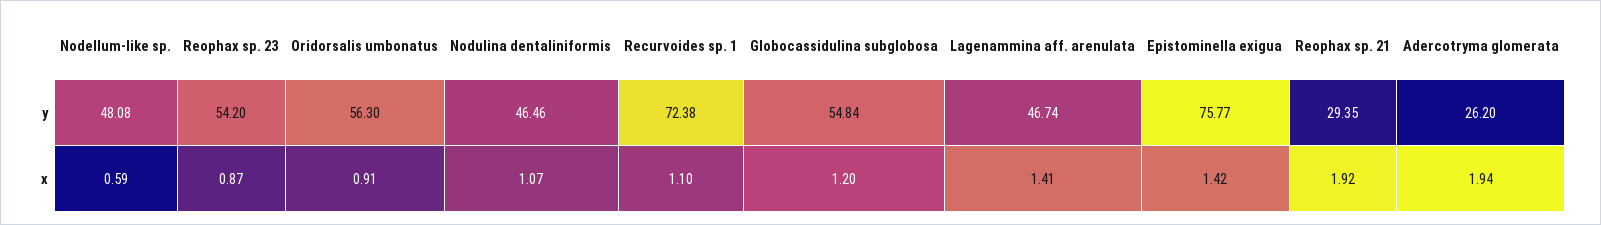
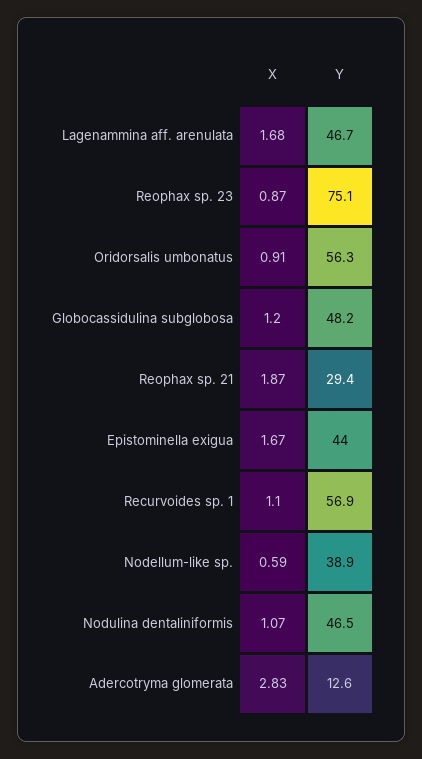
Nodellum-like sp., y: 48.08 -> 38.9
Reophax sp. 23, y: 54.2 -> 75.1
Recurvoides sp. 1, y: 72.38 -> 56.9
Globocassidulina subglobosa, y: 54.84 -> 48.2
Epistominella exigua, y: 75.77 -> 44
Adercotryma glomerata, y: 26.2 -> 12.6
Lagenammina aff. arenulata, x: 1.41 -> 1.68
Epistominella exigua, x: 1.42 -> 1.67
Reophax sp. 21, x: 1.92 -> 1.87
Adercotryma glomerata, x: 1.94 -> 2.83

